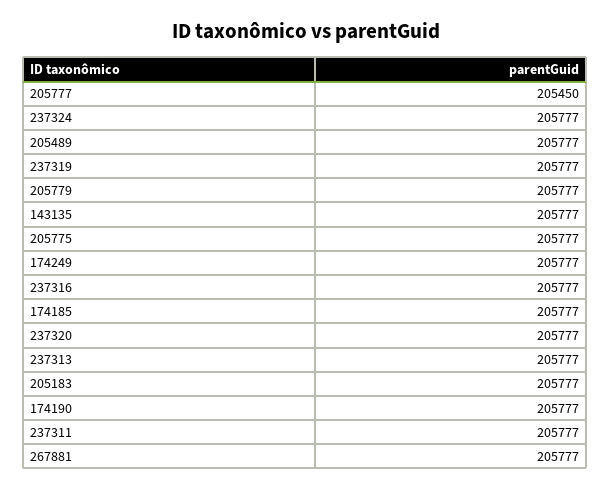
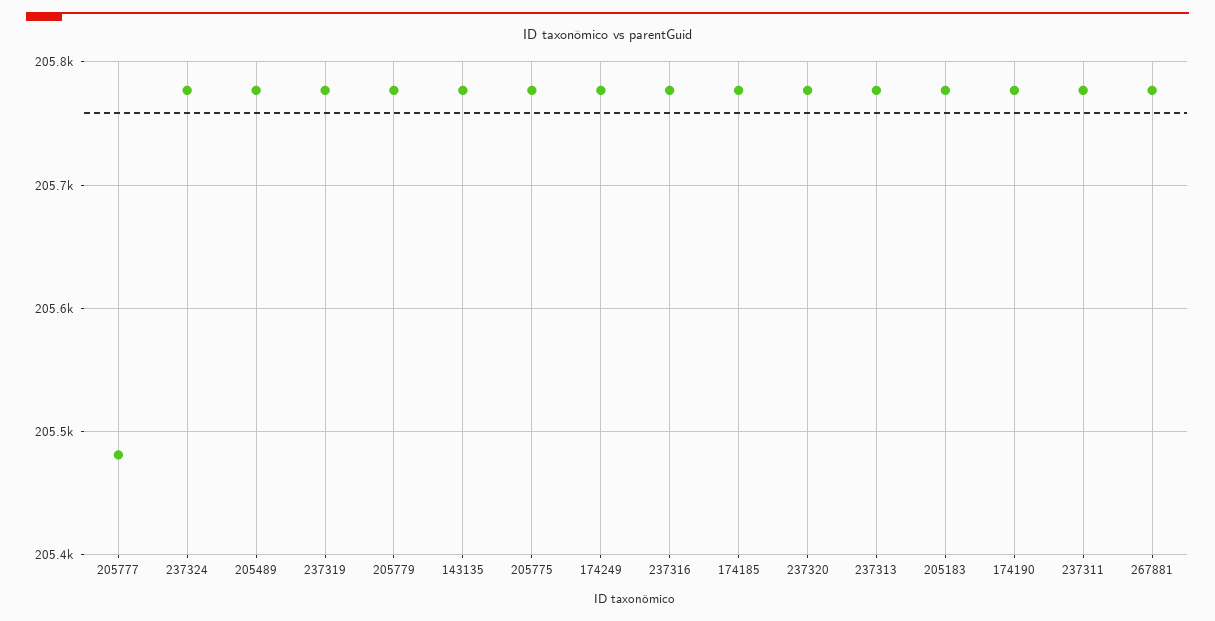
205777: 205450 -> 205480

